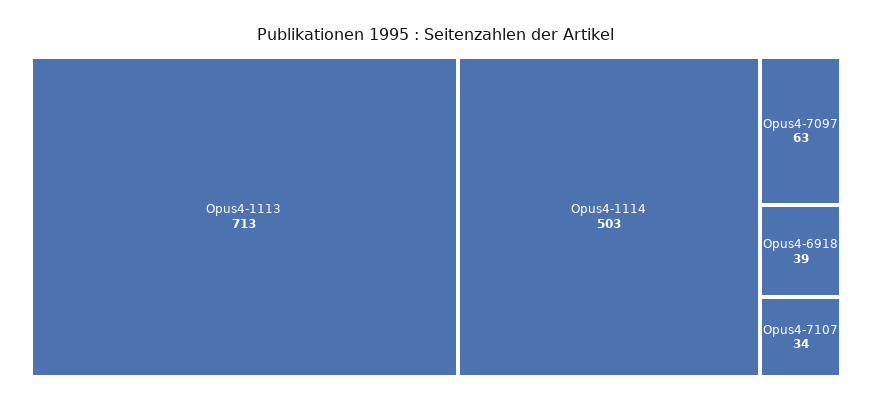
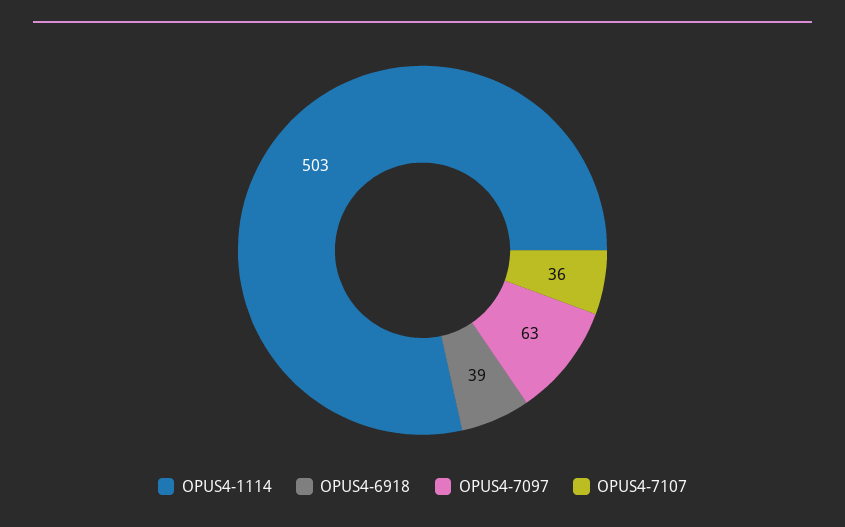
Opus4-1113: 713 -> none
Opus4-7107: 34 -> 36

